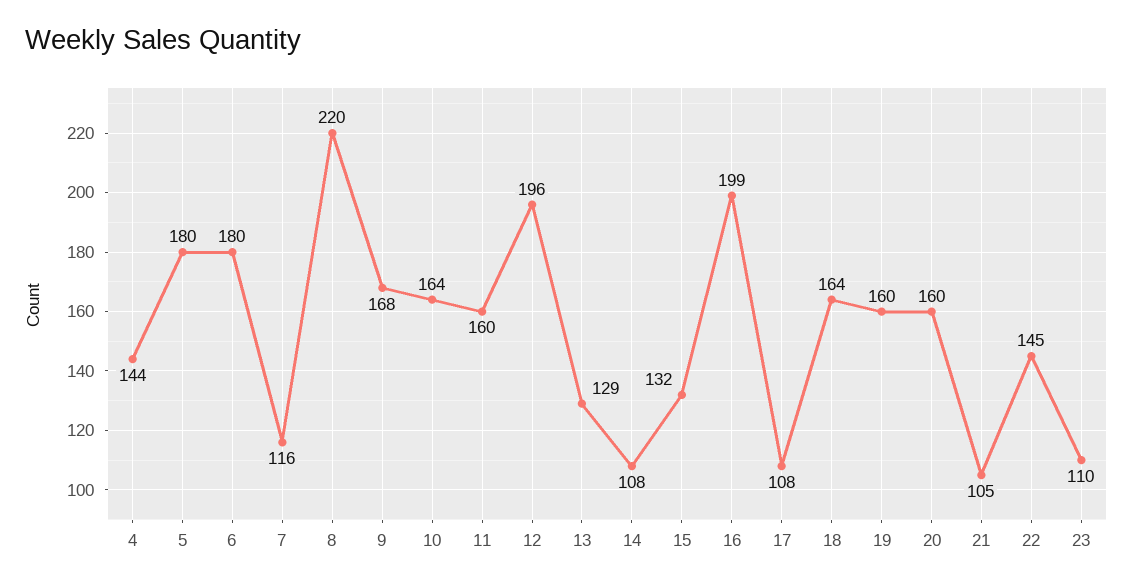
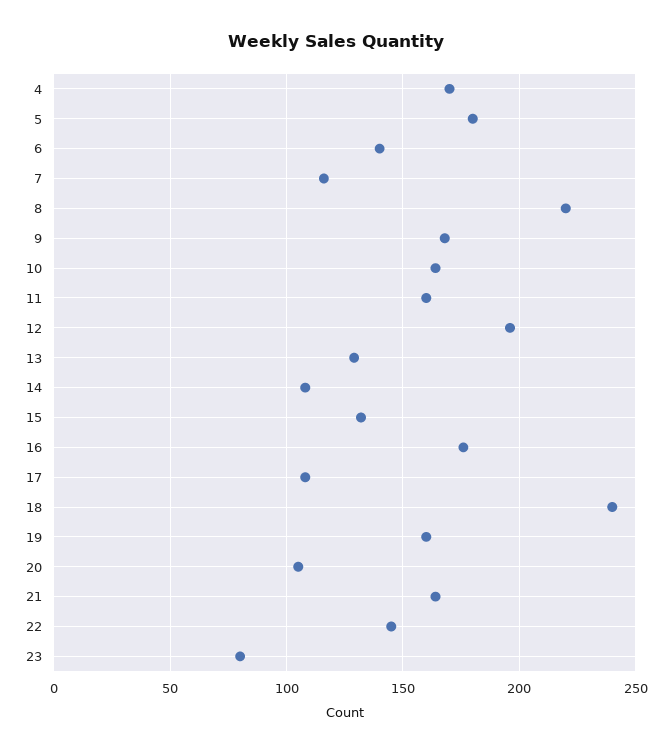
4: 144 -> 170
6: 180 -> 140
16: 199 -> 175
18: 164 -> 240
20: 160 -> 105
21: 105 -> 165
23: 110 -> 80

